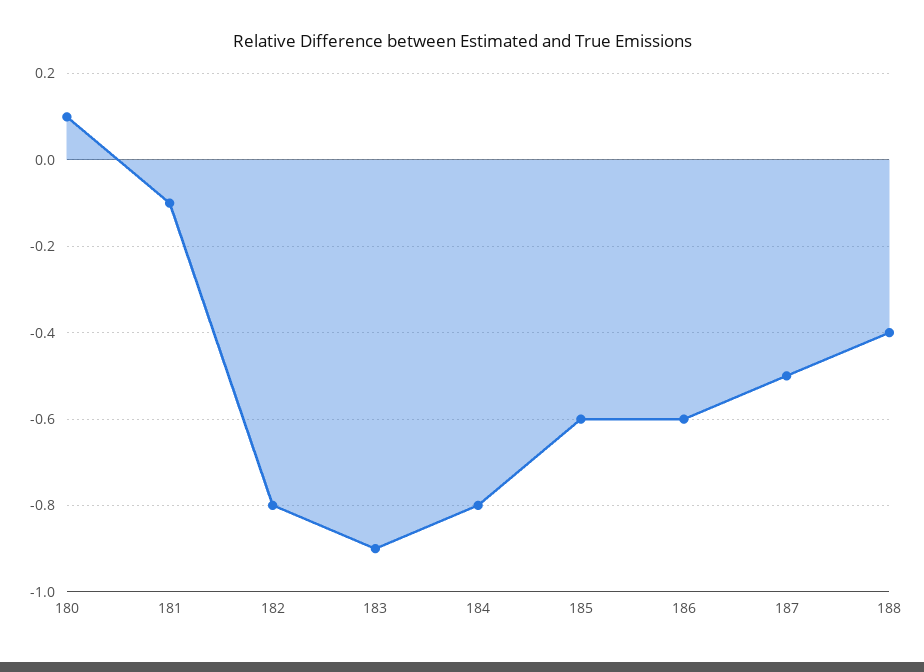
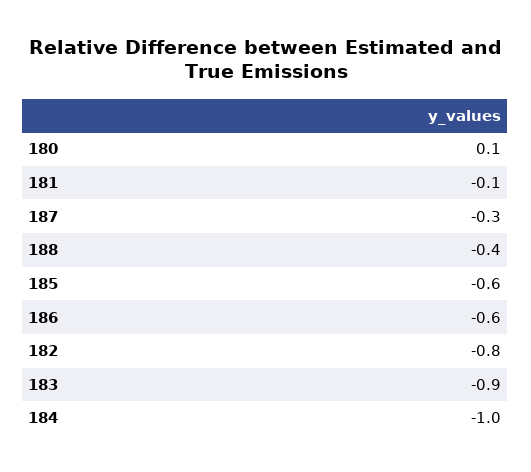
184: -0.8 -> -1
187: -0.5 -> -0.3

